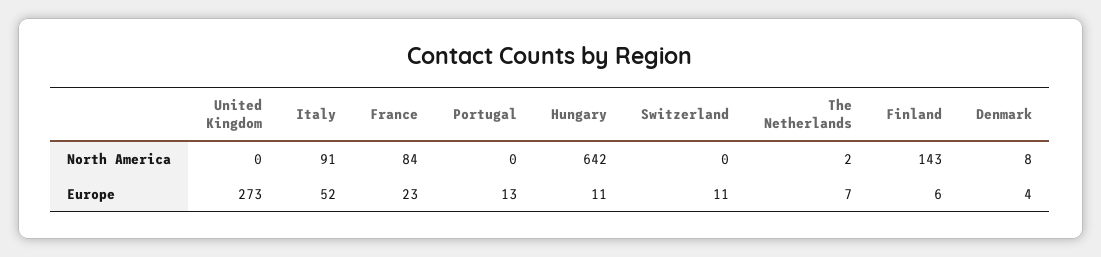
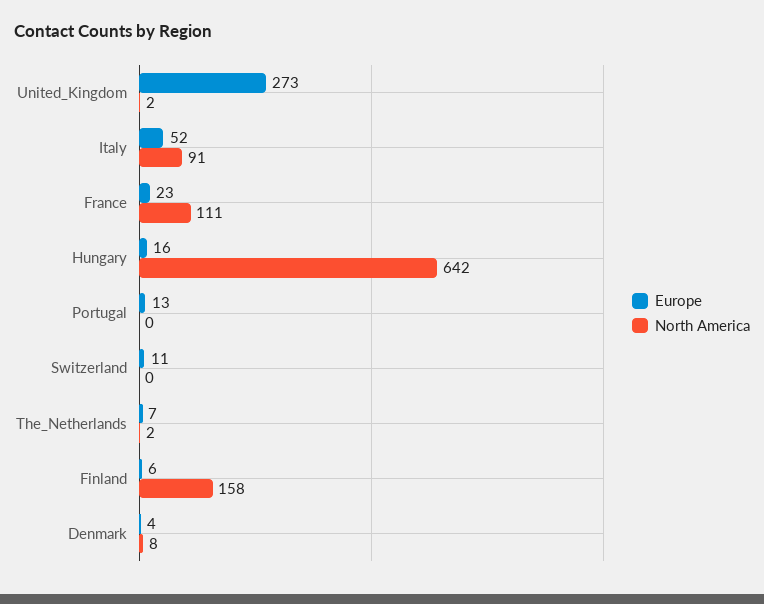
North America, United Kingdom: 0 -> 2
North America, France: 84 -> 111
North America, Finland: 143 -> 158
Europe, Hungary: 11 -> 16

